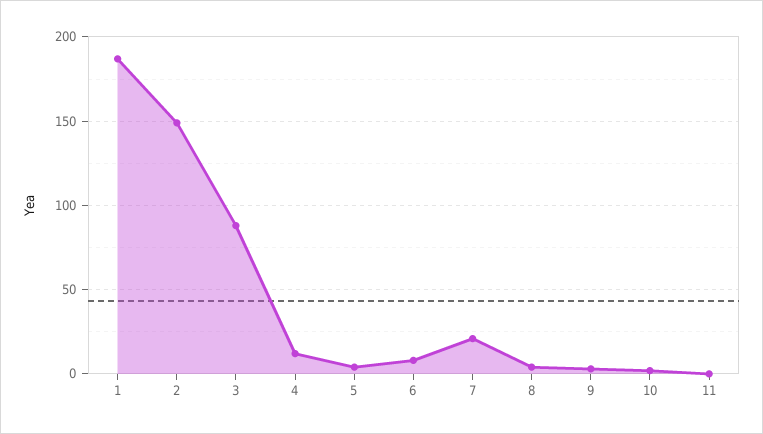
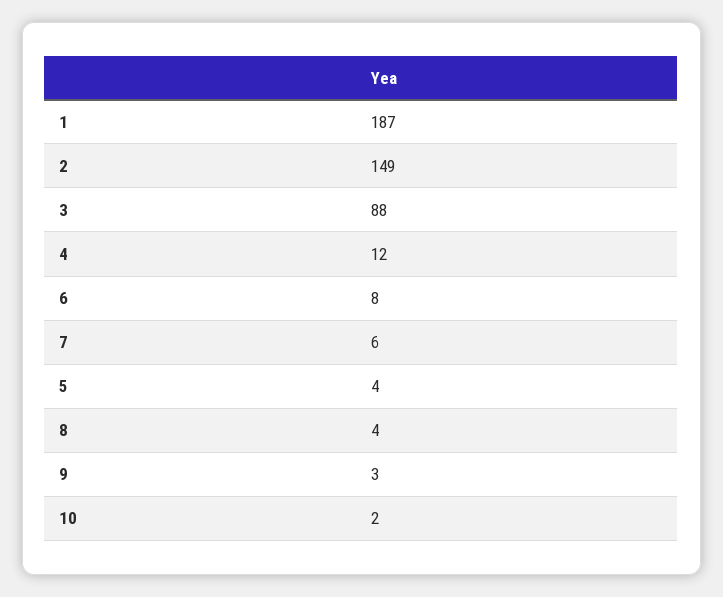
7: 20 -> 6
11: 0 -> none

